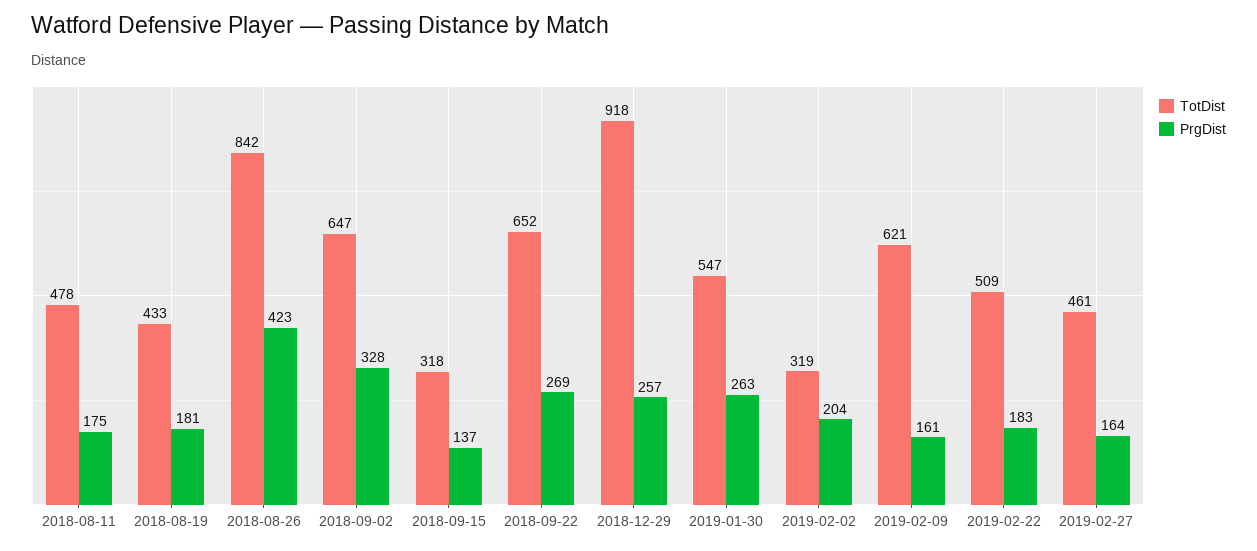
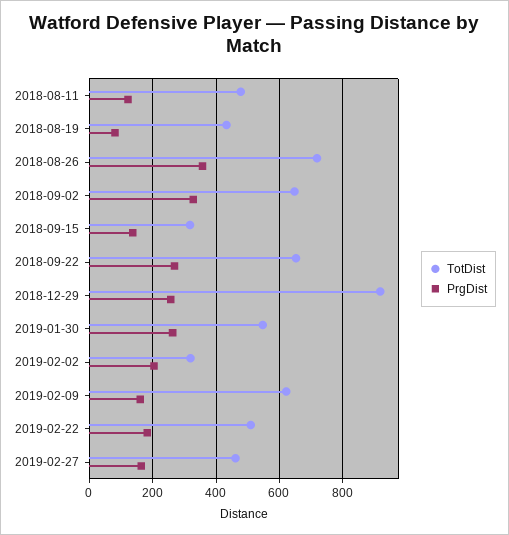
PrgDist, 2018-08-11: 175 -> 120
PrgDist, 2018-08-19: 181 -> 80
TotDist, 2018-08-26: 842 -> 720
PrgDist, 2018-08-26: 423 -> 360

